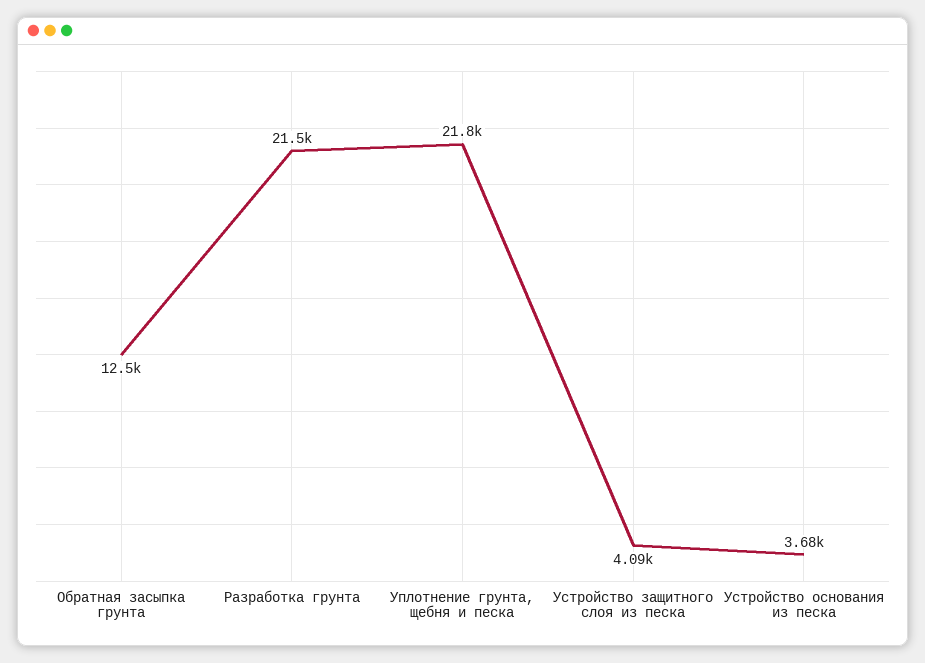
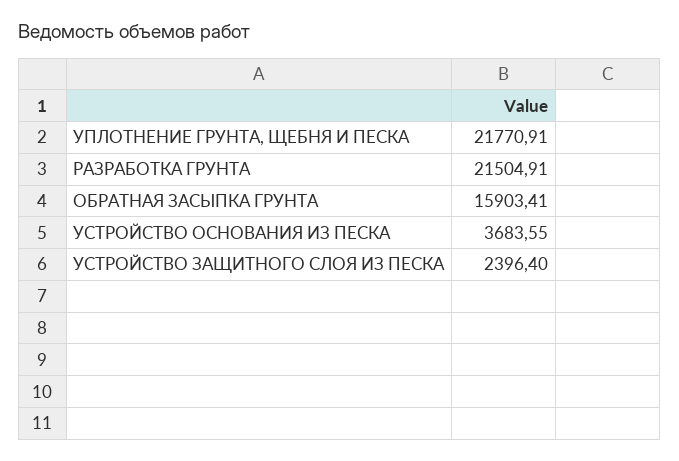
Обратная засыпка грунта: 12500 -> 15903.41
Устройство защитного слоя из песка: 4090 -> 2396.4

